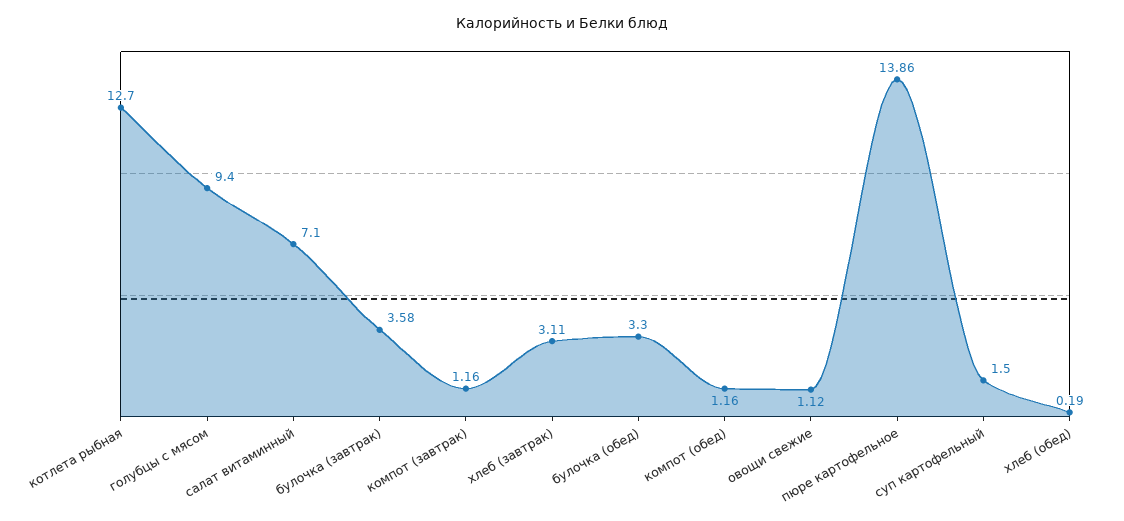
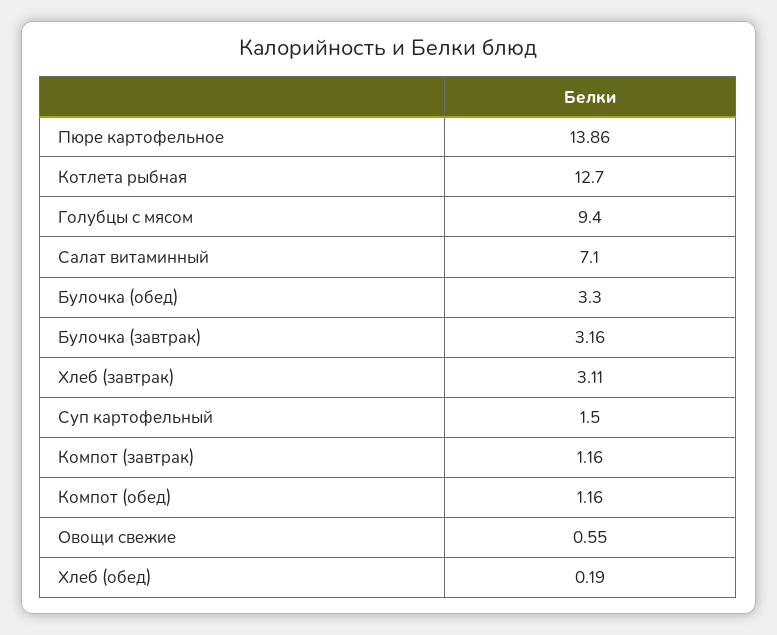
булочка (завтрак): 3.58 -> 3.16
овощи свежие: 1.12 -> 0.55

